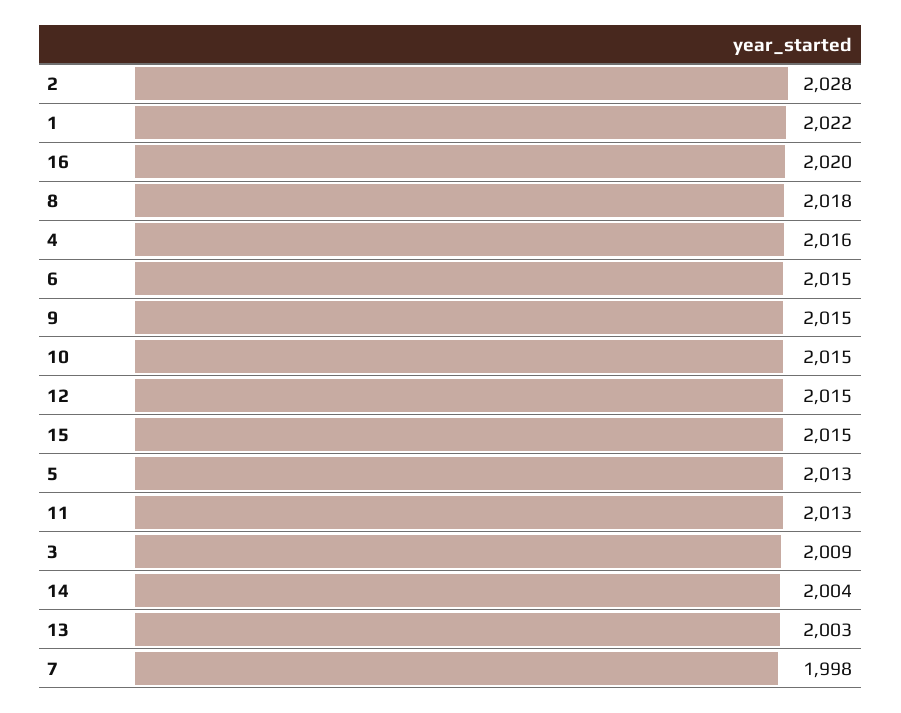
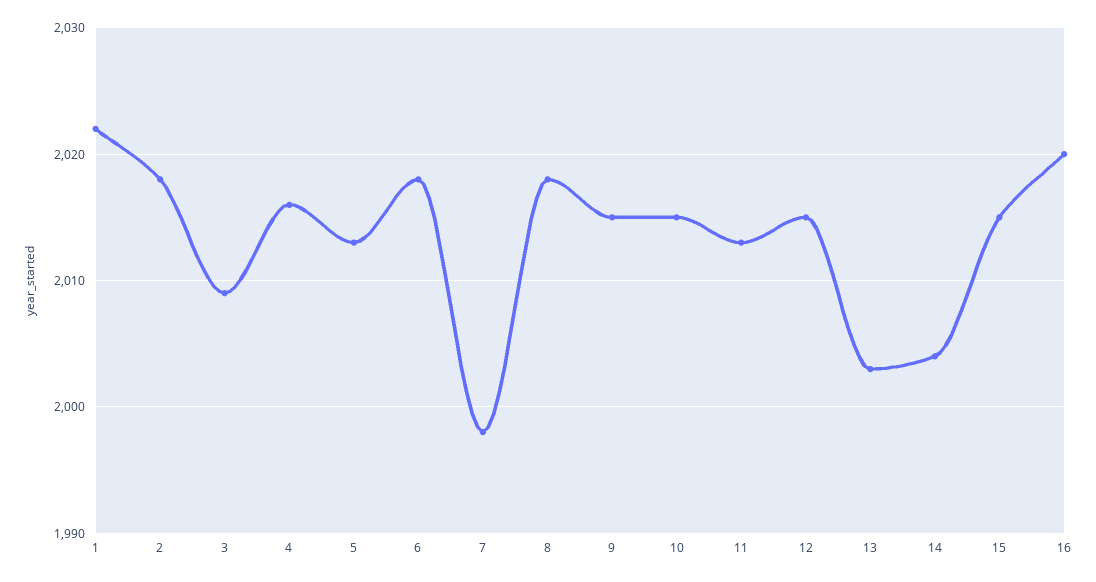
2: 2028 -> 2018
6: 2015 -> 2018

